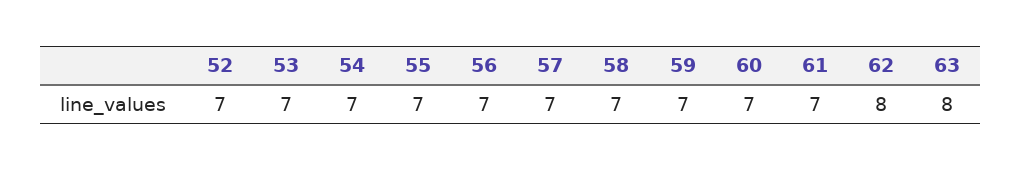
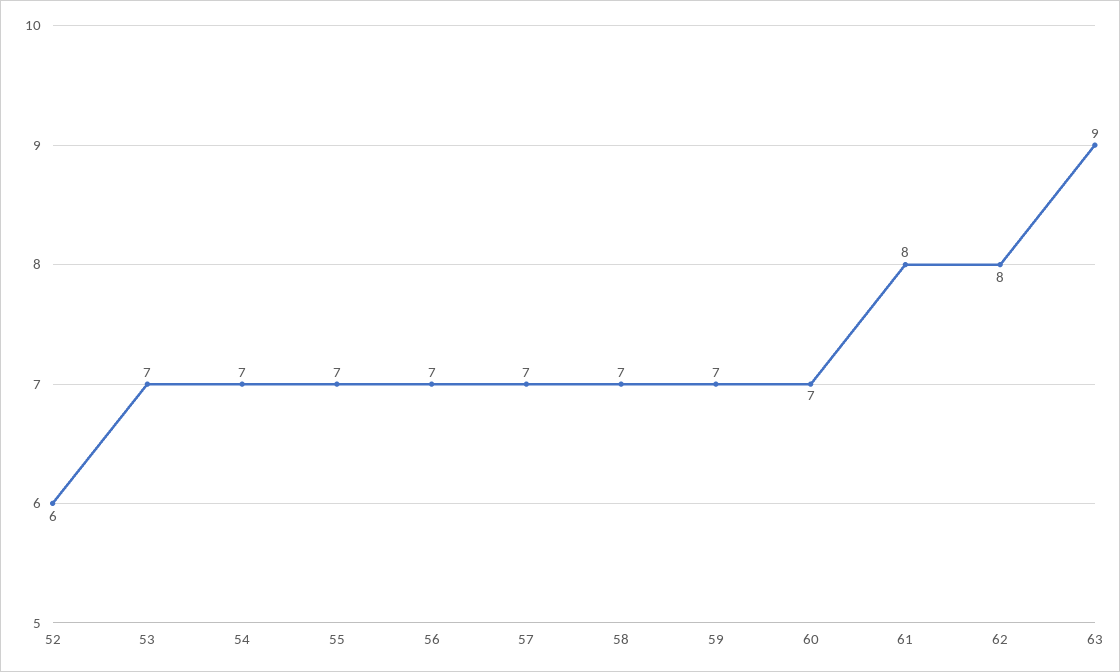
52: 7 -> 6
61: 7 -> 8
63: 8 -> 9

